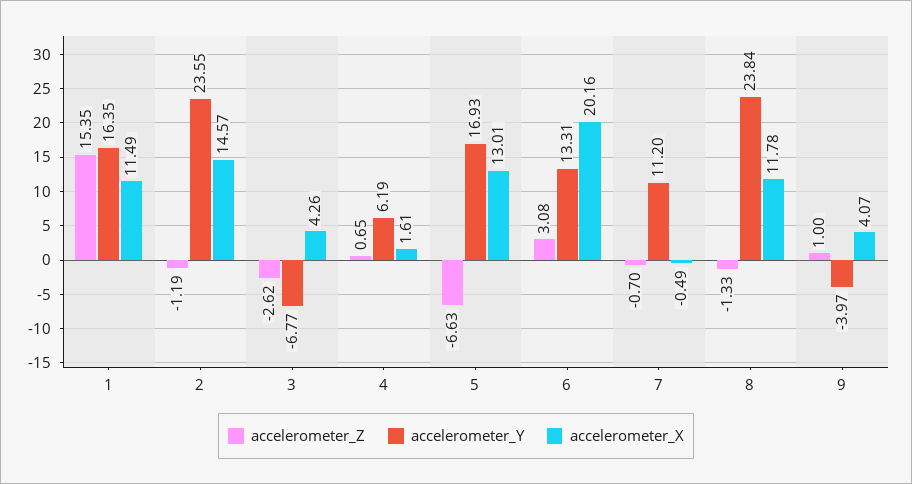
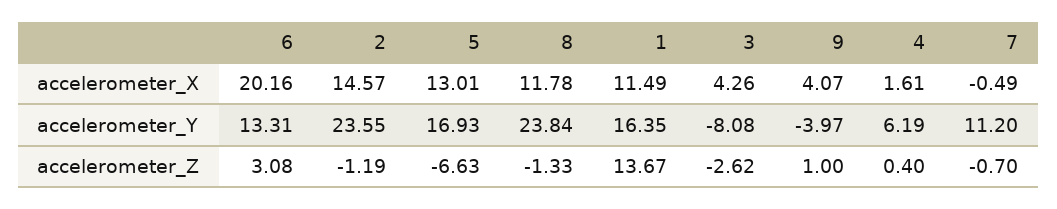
accelerometer_Z, 1: 15.35 -> 13.67
accelerometer_Y, 3: -6.77 -> -8.08
accelerometer_Z, 4: 0.65 -> 0.4

